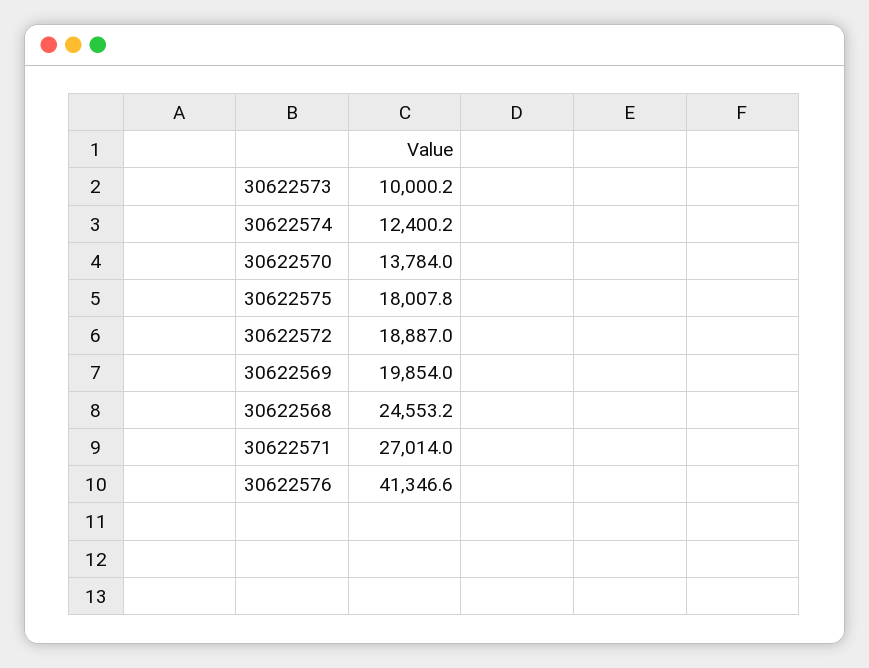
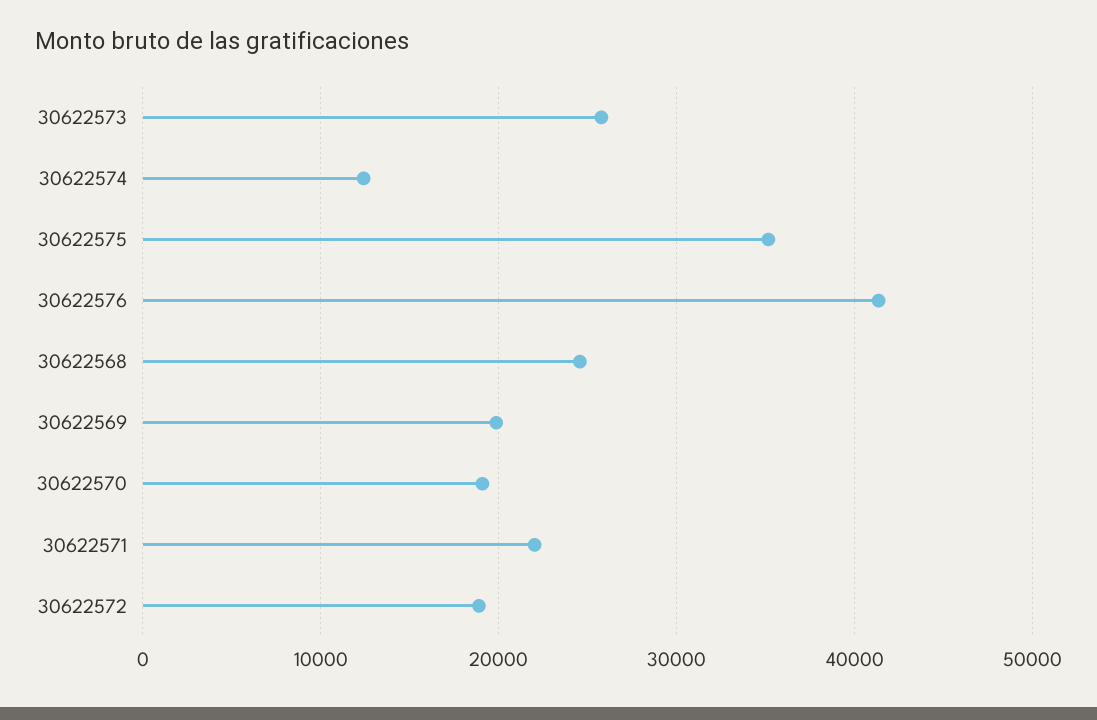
30622573: 10000.2 -> 26000
30622570: 13784 -> 19000
30622575: 18007.8 -> 35000
30622571: 27014 -> 22000

